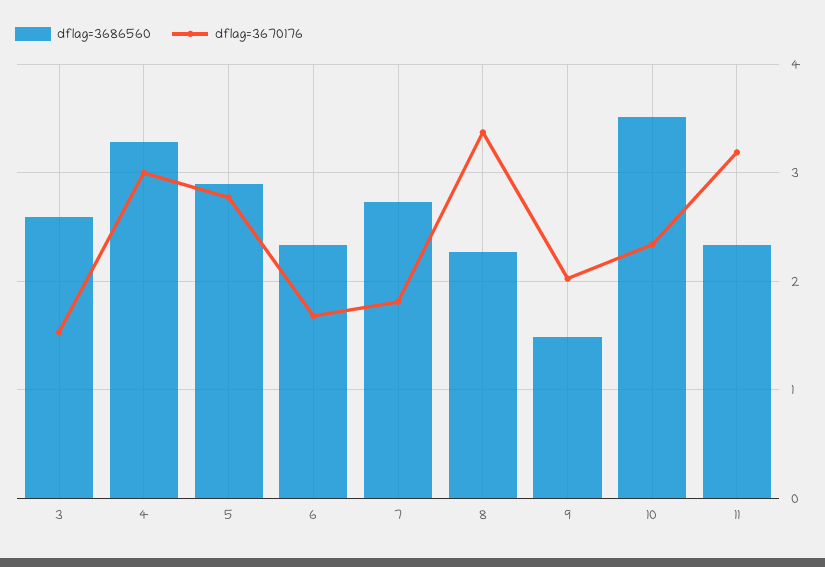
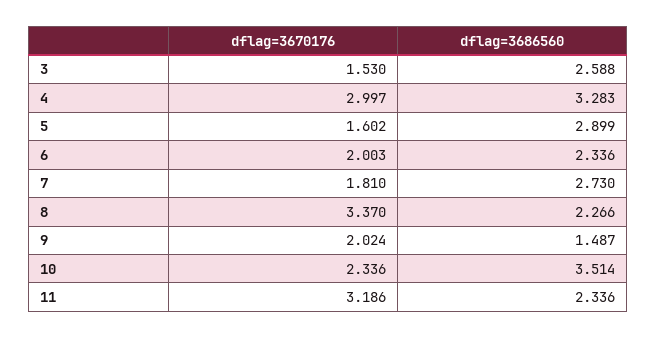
dflag=3670176, 5: 2.8 -> 1.602
dflag=3670176, 6: 1.7 -> 2.003

